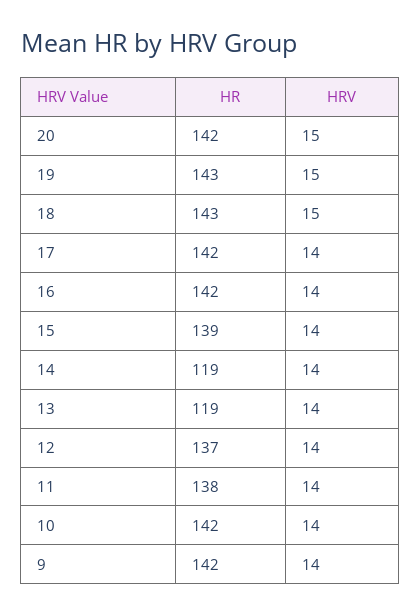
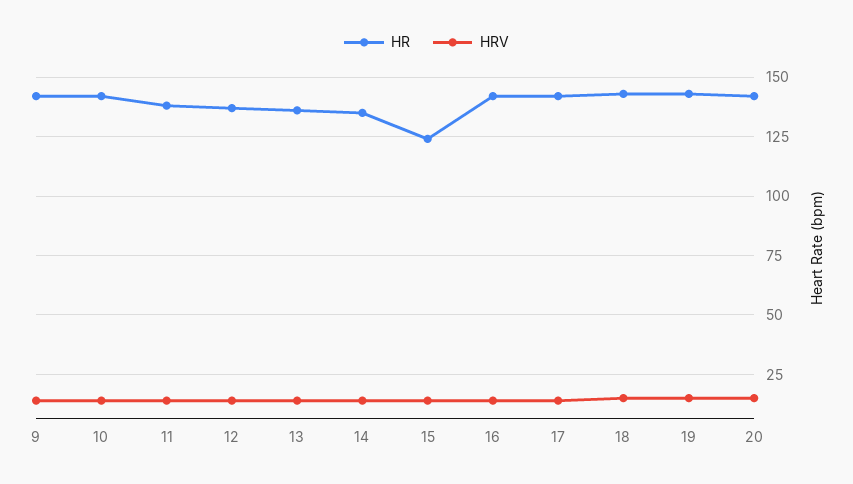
HR, 15: 139 -> 125
HR, 14: 119 -> 135
HR, 13: 119 -> 135

